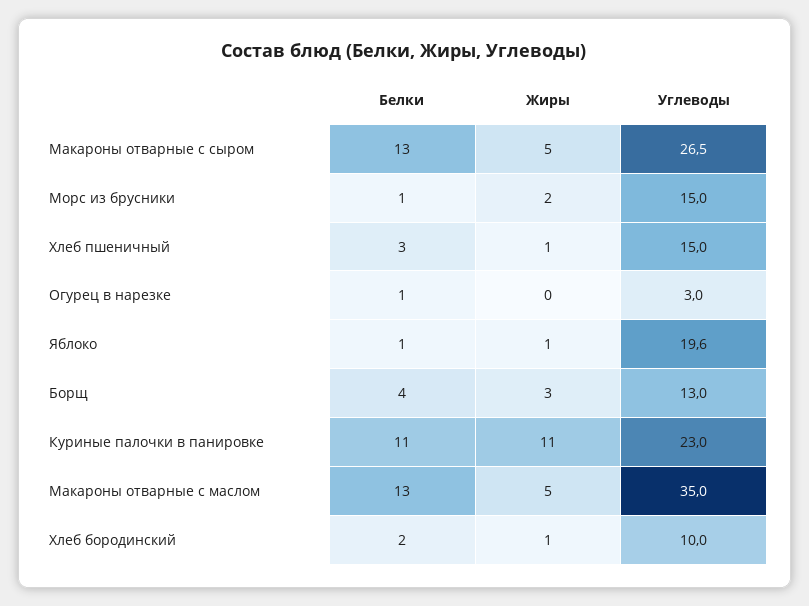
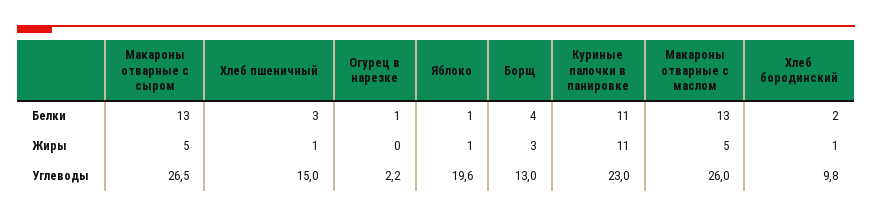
Белки, Морс из брусники: 1 -> none
Жиры, Морс из брусники: 2 -> none
Углеводы, Морс из брусники: 15 -> none
Углеводы, Огурец в нарезке: 3 -> 2.2
Углеводы, Макароны отварные с маслом: 35 -> 26
Углеводы, Хлеб бородинский: 10 -> 9.8

